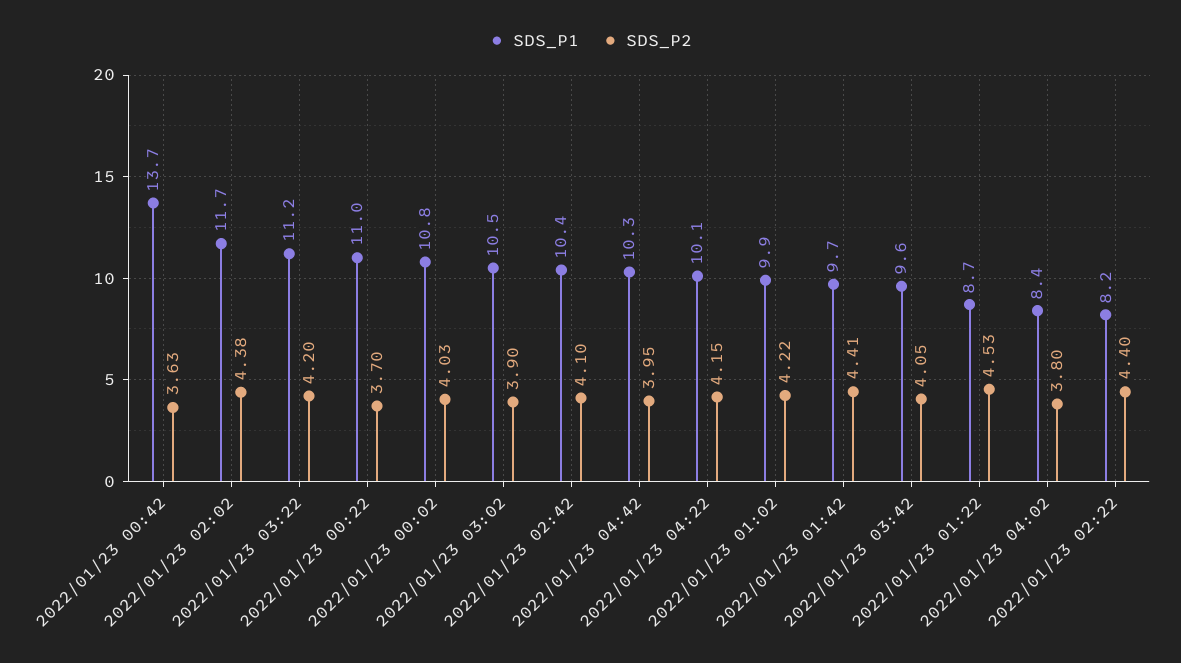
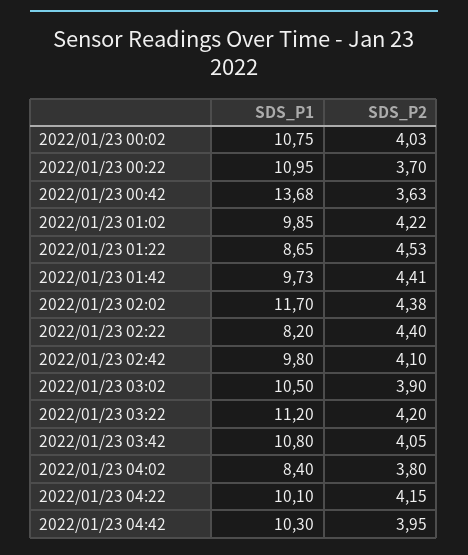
SDS_P1, 2022/01/23 02:42: 10.4 -> 9.8
SDS_P1, 2022/01/23 03:42: 9.6 -> 10.8

